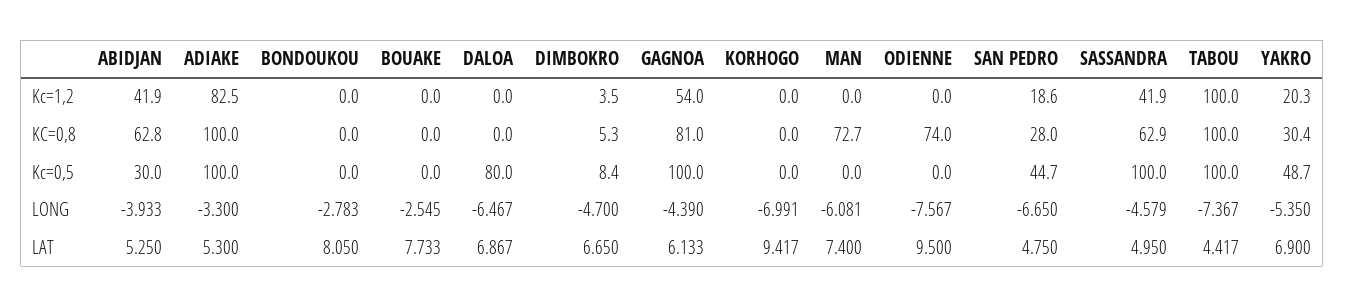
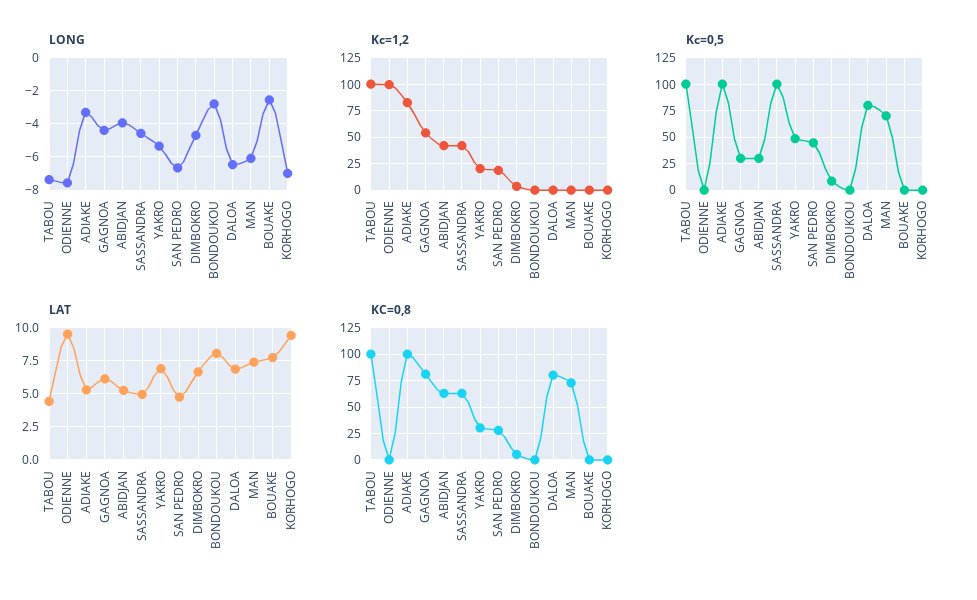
Kc=1,2, ODIENNE: 0 -> 100
KC=0,8, DALOA: 0 -> 75
KC=0,8, ODIENNE: 74 -> 0
Kc=0,5, GAGNOA: 100 -> 25
Kc=0,5, MAN: 0 -> 75

